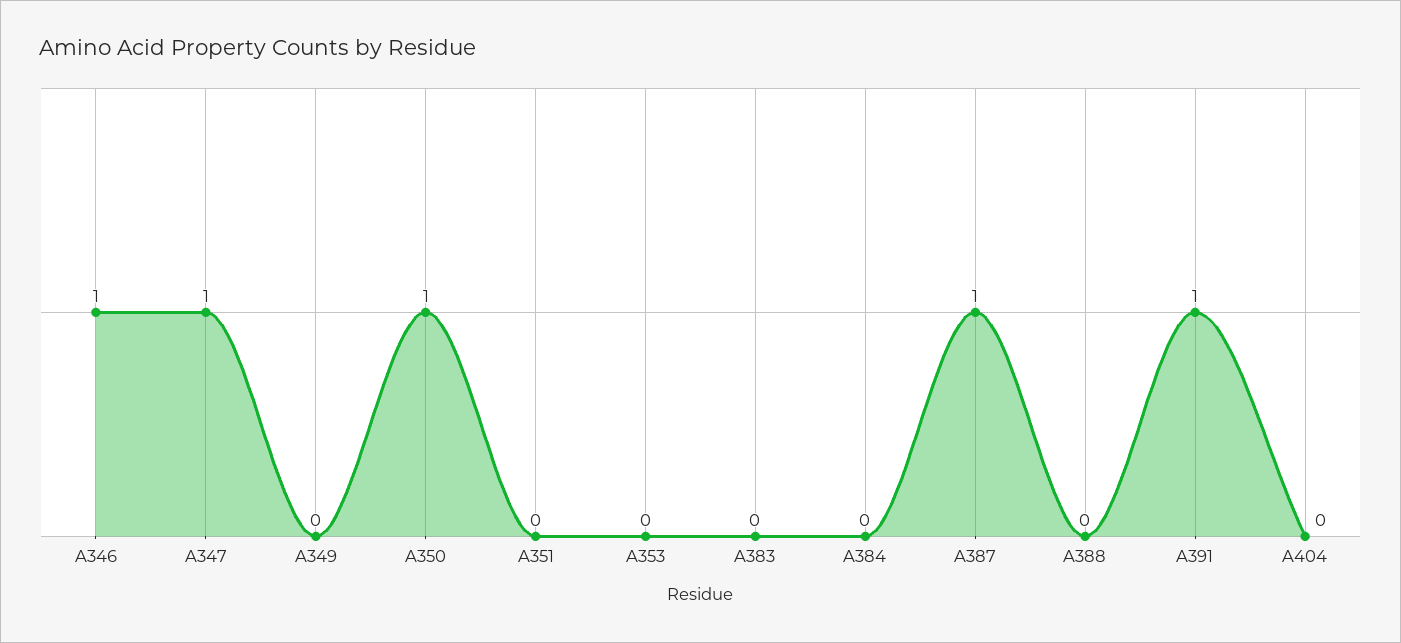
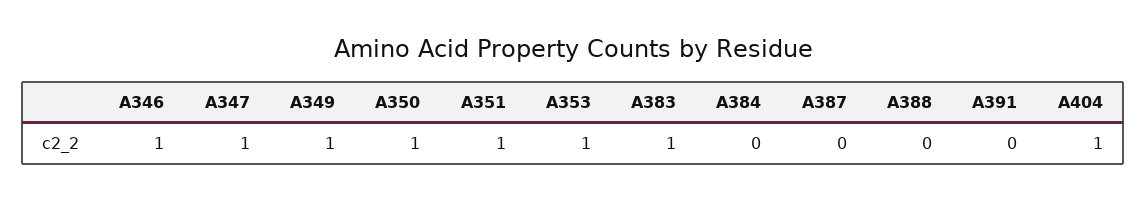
A349: 0 -> 1
A351: 0 -> 1
A353: 0 -> 1
A383: 0 -> 1
A387: 1 -> 0
A391: 1 -> 0
A404: 0 -> 1

